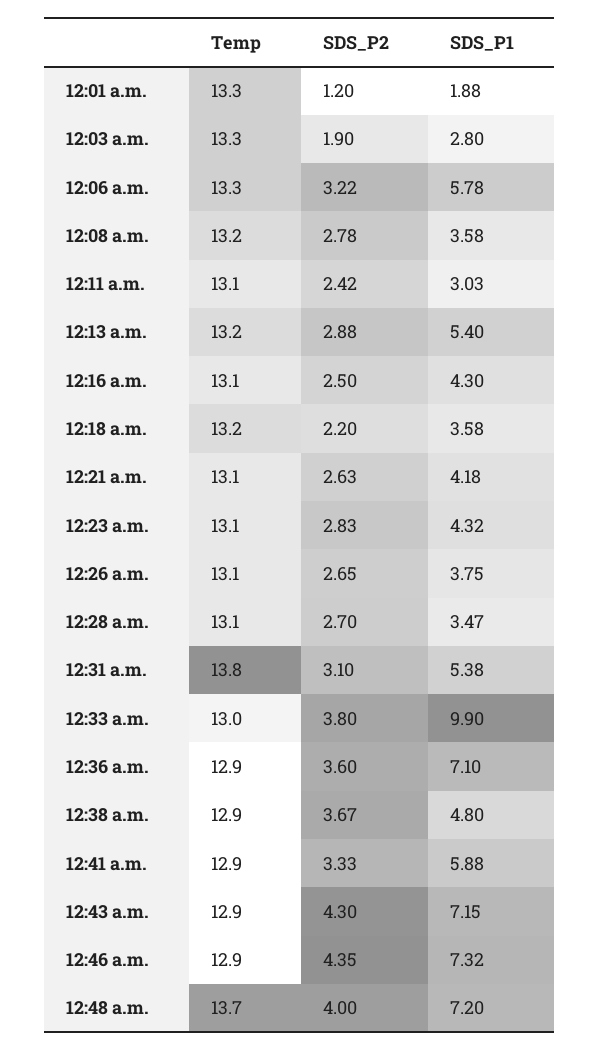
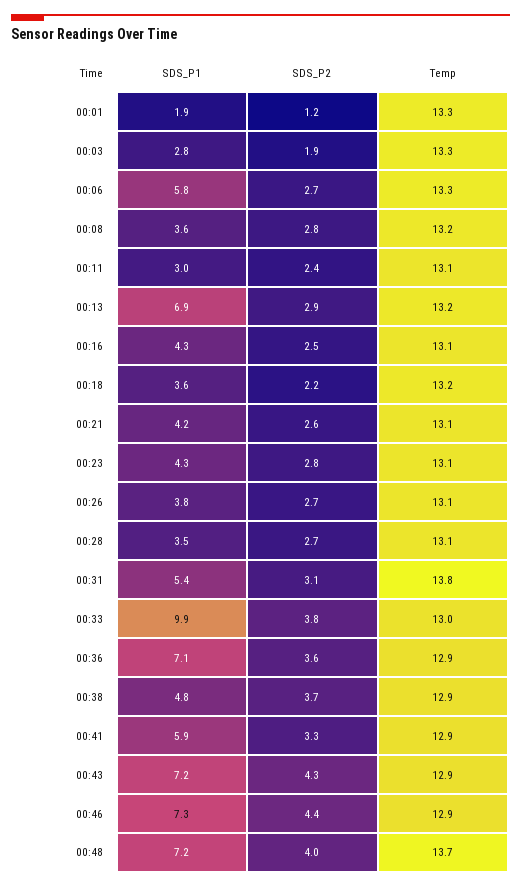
SDS_P2, 12:06 a.m.: 3.22 -> 2.7
SDS_P1, 12:13 a.m.: 5.4 -> 6.9

